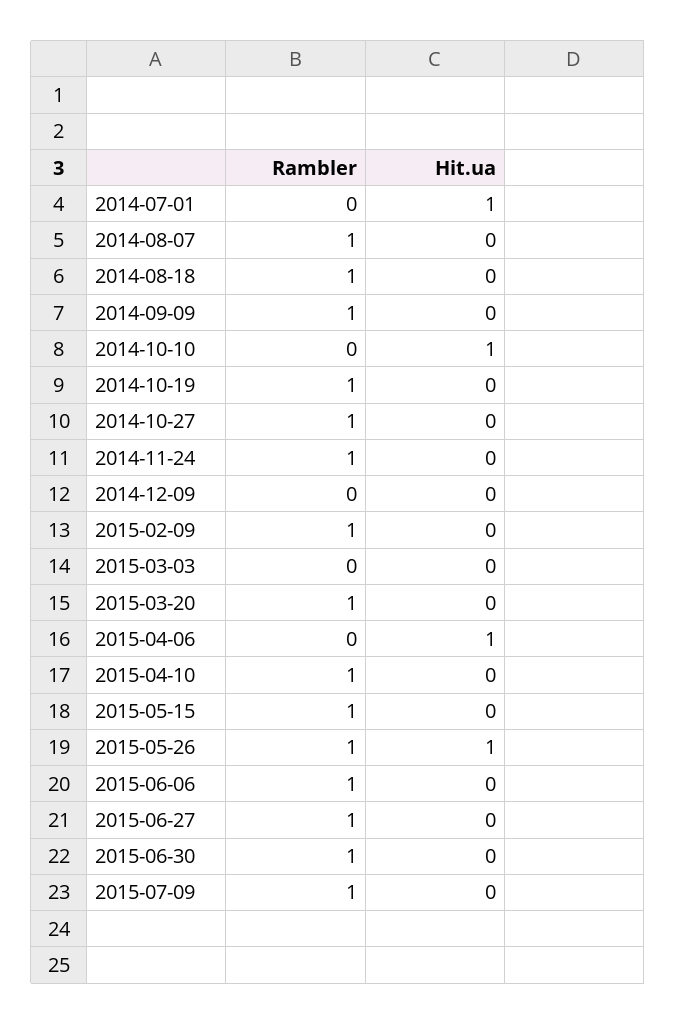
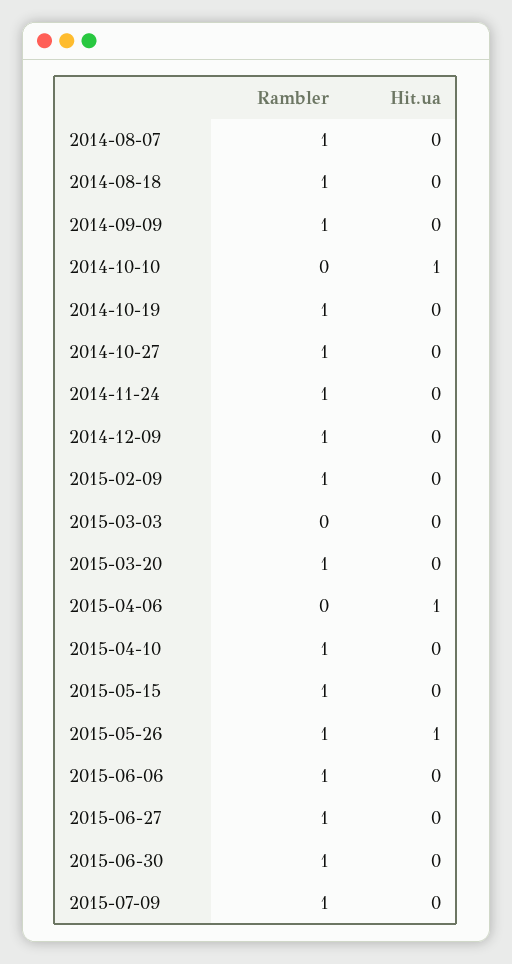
Rambler, 2014-07-01: 0 -> none
Hit.ua, 2014-07-01: 1 -> none
Rambler, 2014-12-09: 0 -> 1

